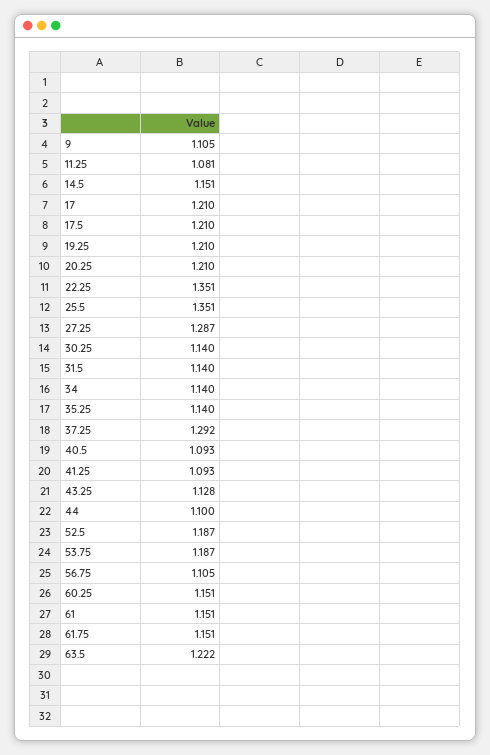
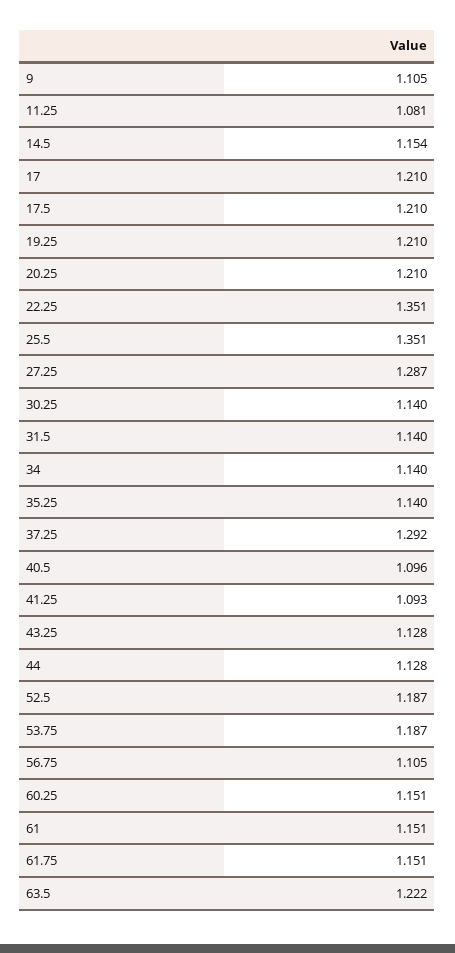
14.5: 1.151 -> 1.154
40.5: 1.093 -> 1.096
44: 1.1 -> 1.128

